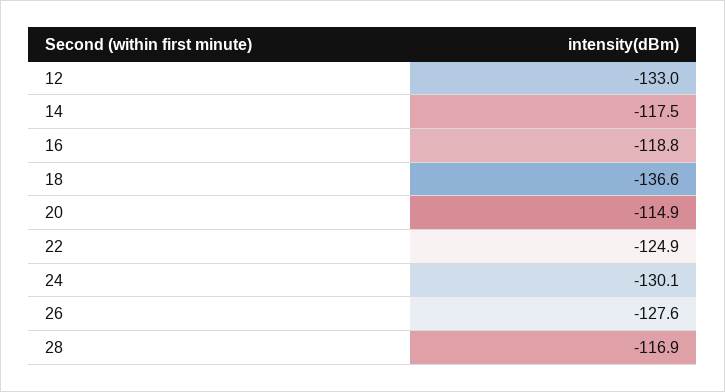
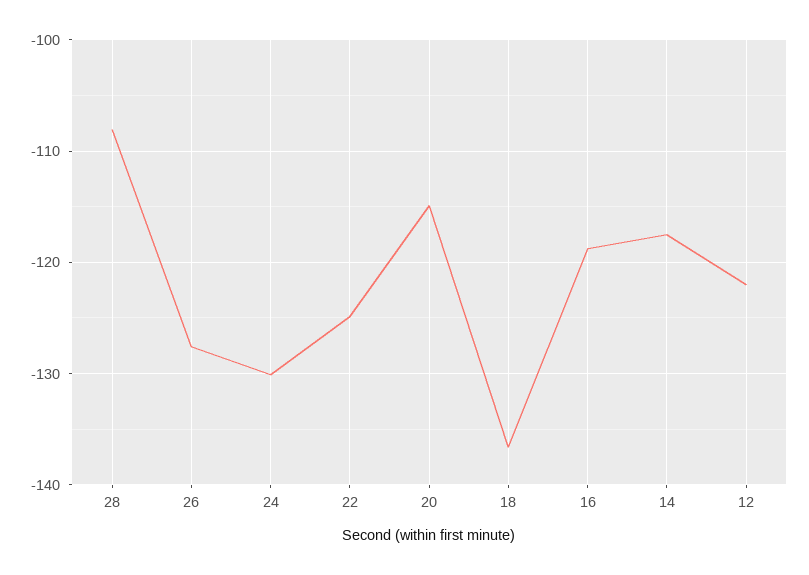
12: -133 -> -122
28: -116.9 -> -108

